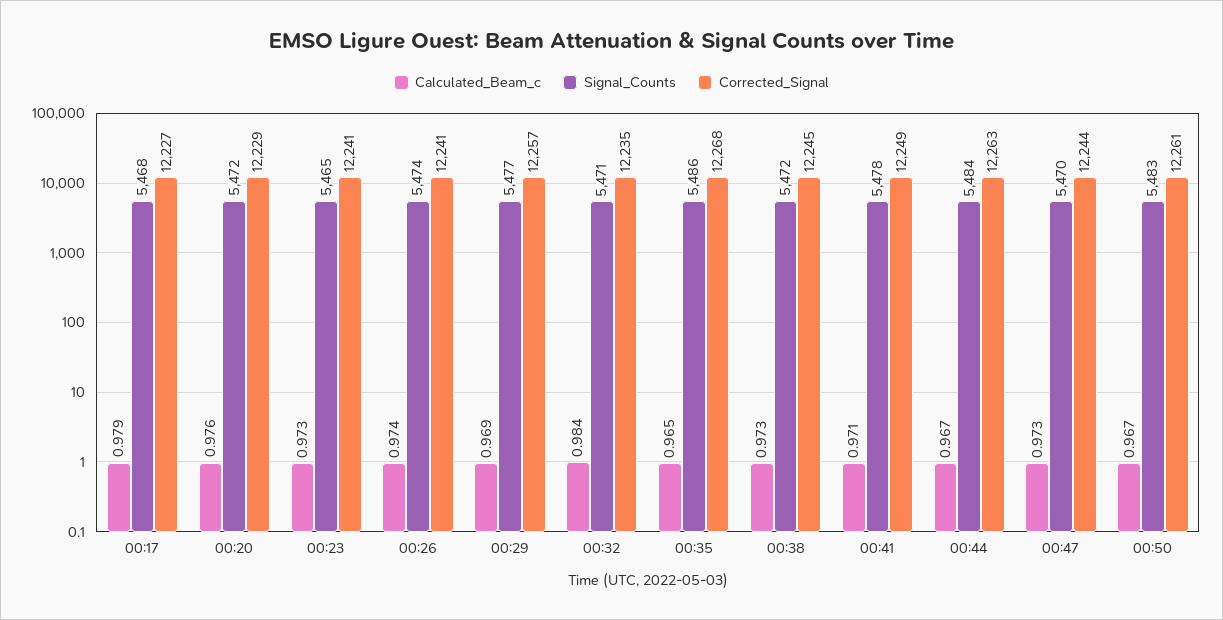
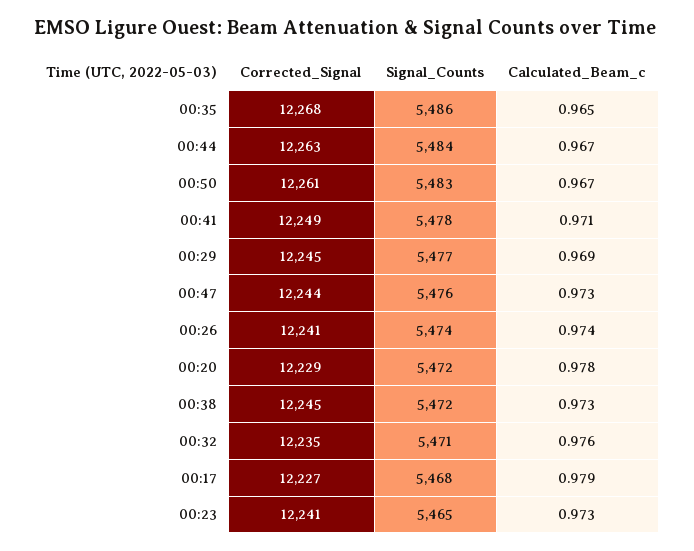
Calculated_Beam_c, 00:20: 0.976 -> 0.978
Corrected_Signal, 00:29: 12257 -> 12245
Calculated_Beam_c, 00:32: 0.984 -> 0.976
Signal_Counts, 00:47: 5470 -> 5476

